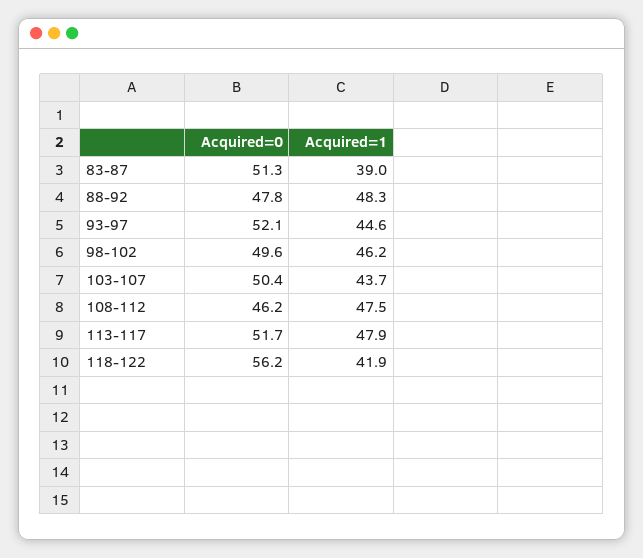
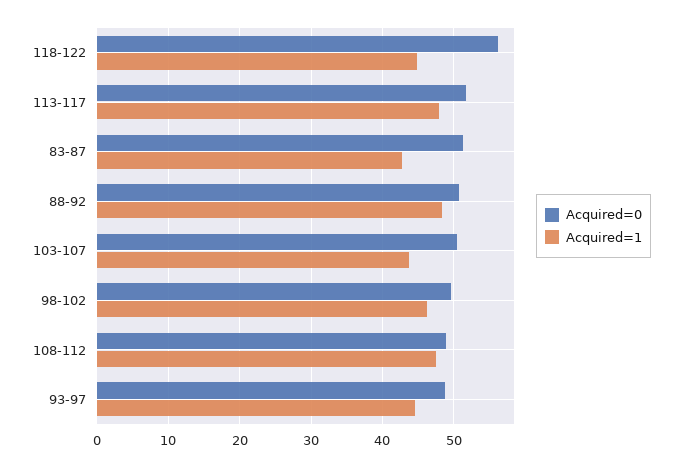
Acquired=1, 83-87: 39 -> 43
Acquired=0, 88-92: 47.8 -> 51
Acquired=0, 93-97: 52.1 -> 49
Acquired=0, 108-112: 46.2 -> 49
Acquired=1, 118-122: 41.9 -> 45

